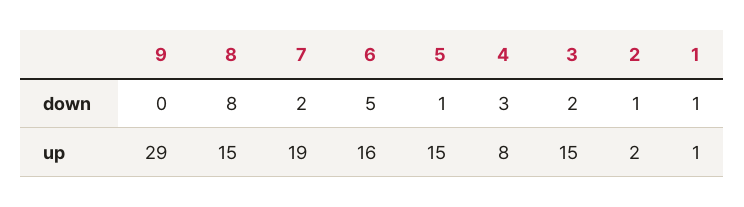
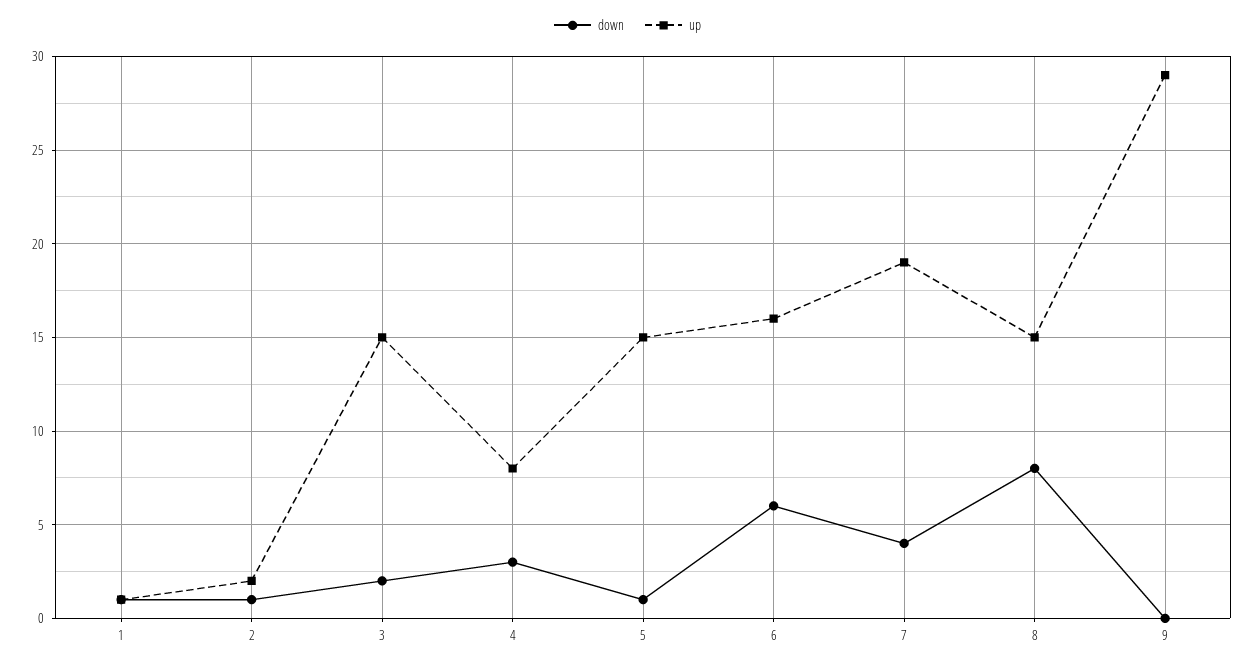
down, 7: 2 -> 4
down, 6: 5 -> 6

